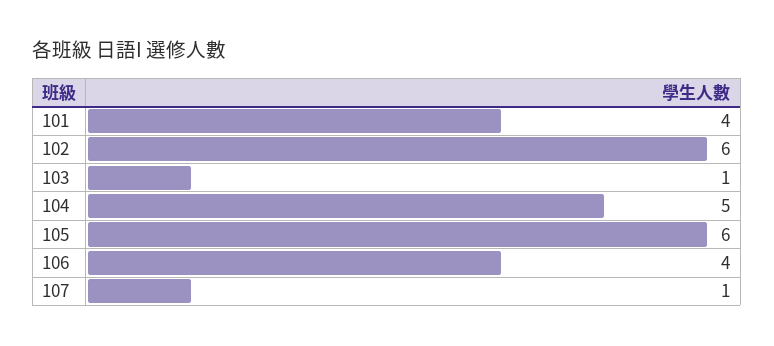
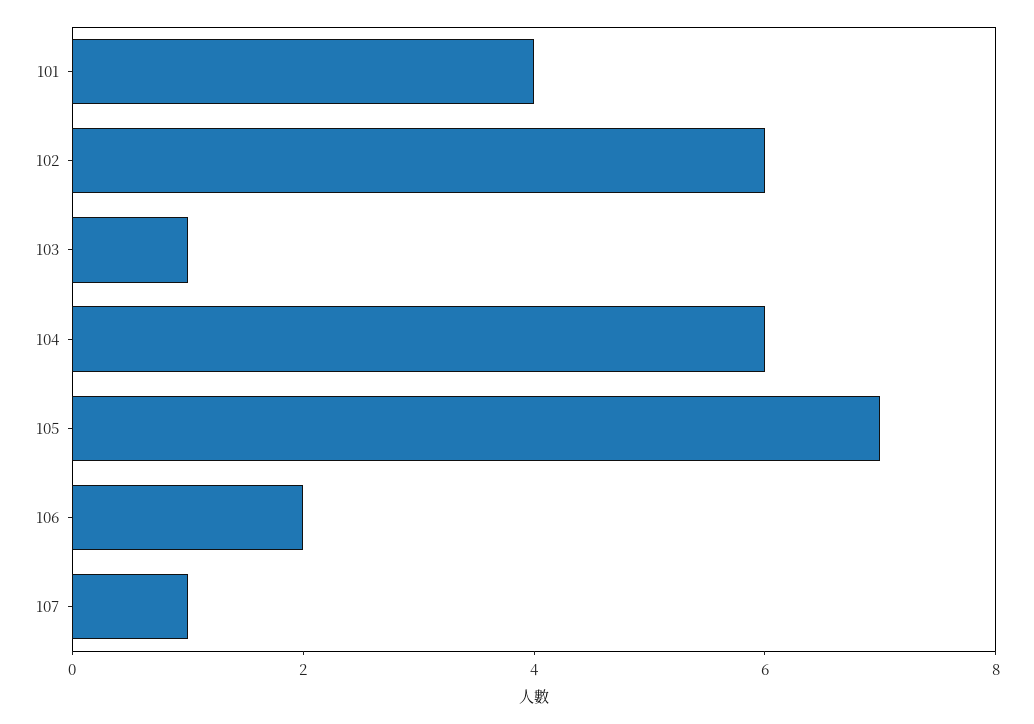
104: 5 -> 6
105: 6 -> 7
106: 4 -> 2

